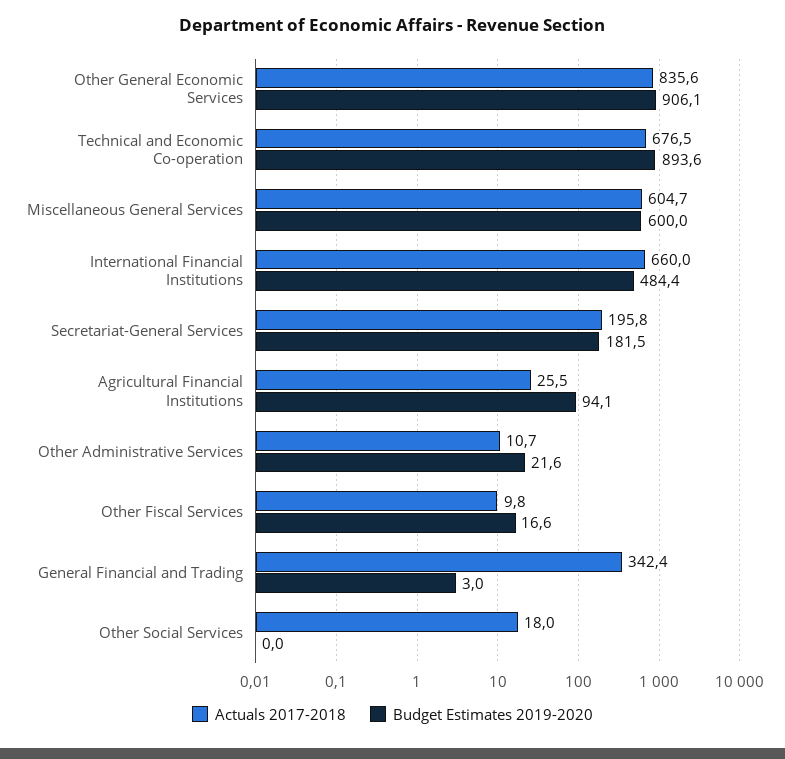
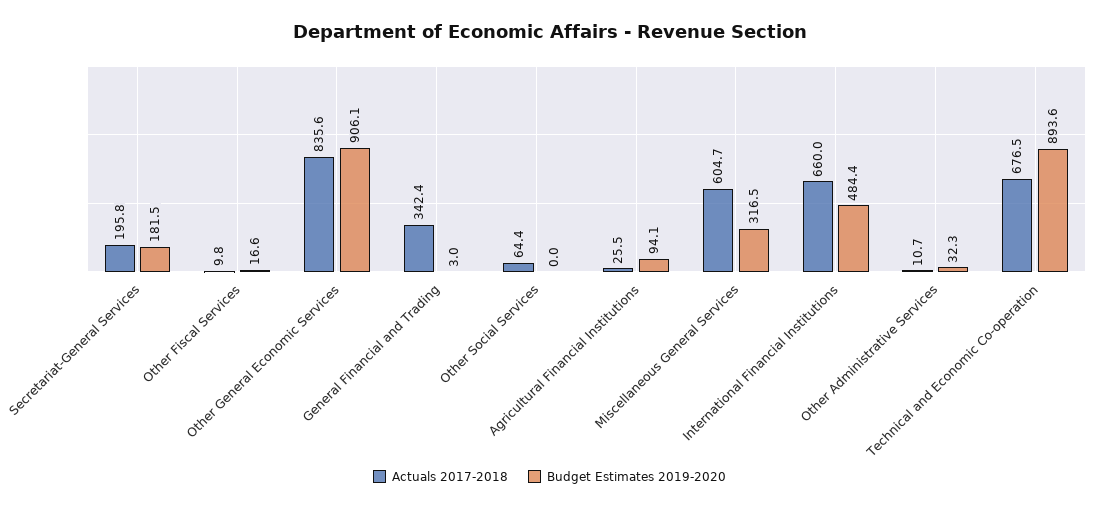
Budget Estimates 2019-2020, Miscellaneous General Services: 600 -> 316.5
Budget Estimates 2019-2020, Other Administrative Services: 21.6 -> 32.3
Actuals 2017-2018, Other Social Services: 18 -> 64.4

